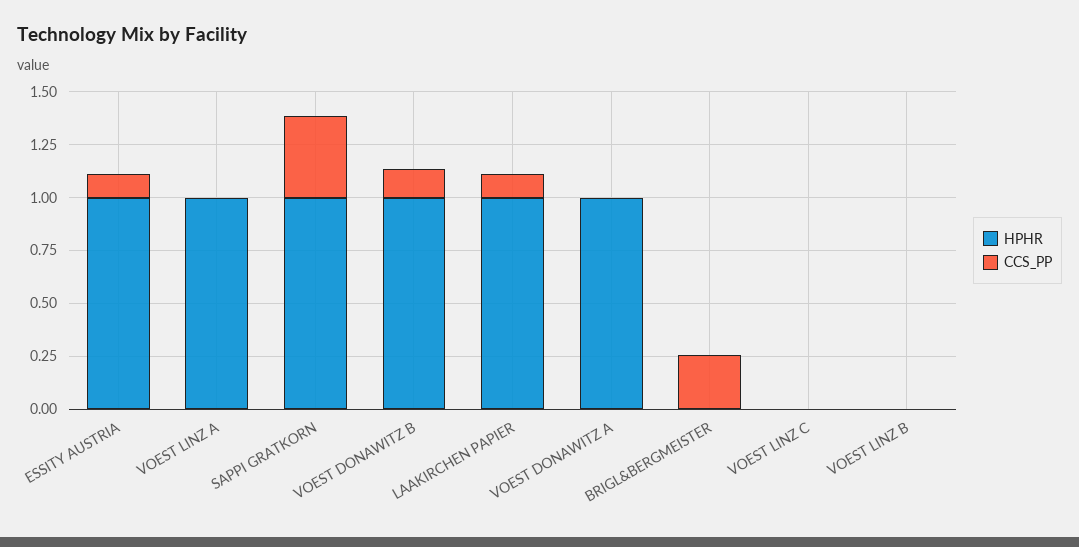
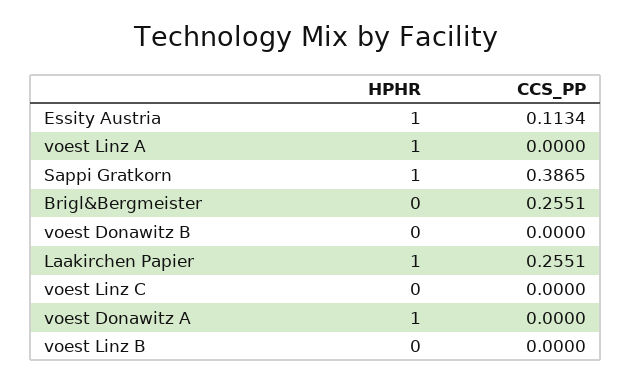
HPHR, VOEST DONAWITZ B: 1 -> 0
CCS_PP, VOEST DONAWITZ B: 0.15 -> 0
CCS_PP, LAAKIRCHEN PAPIER: 0.1 -> 0.2551

